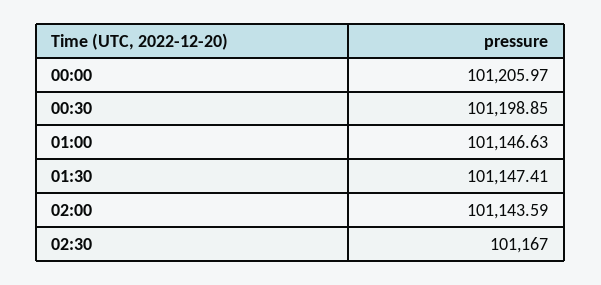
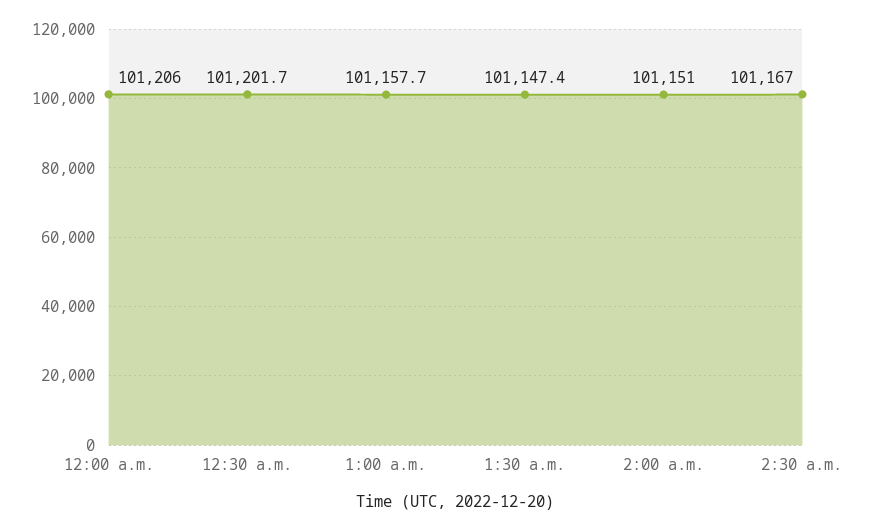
00:30: 101198.85 -> 101201.7
01:00: 101146.63 -> 101157.7
02:00: 101143.59 -> 101151

